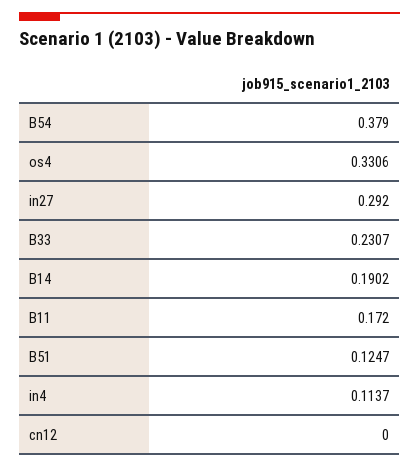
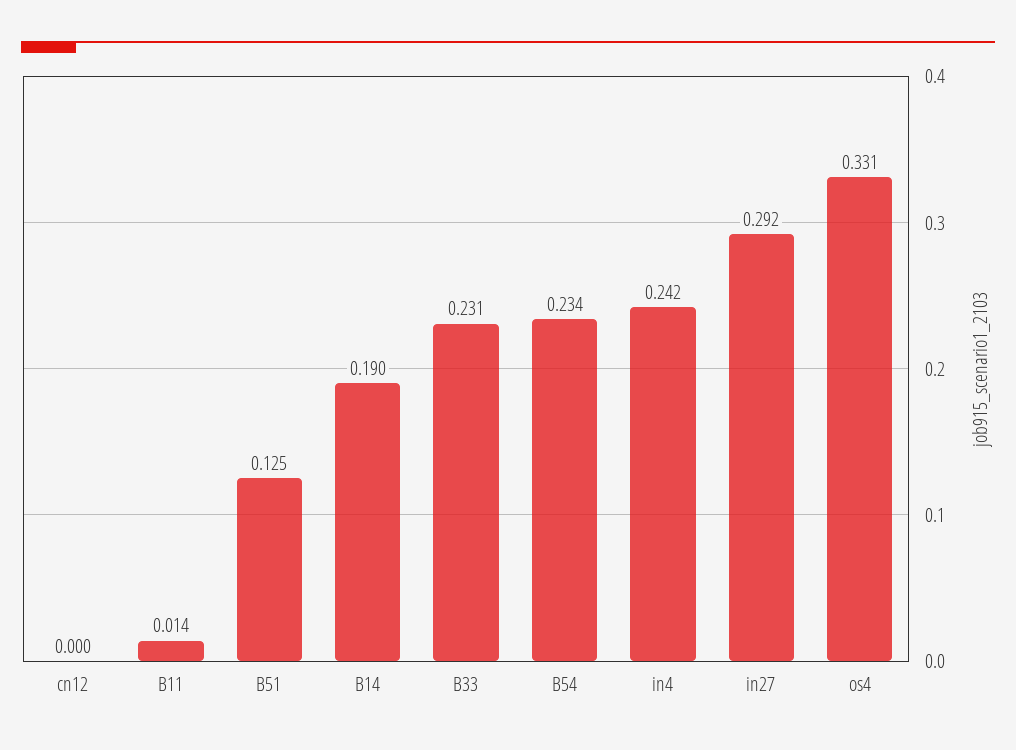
B54: 0.379 -> 0.234
B11: 0.172 -> 0.014
in4: 0.1137 -> 0.242

